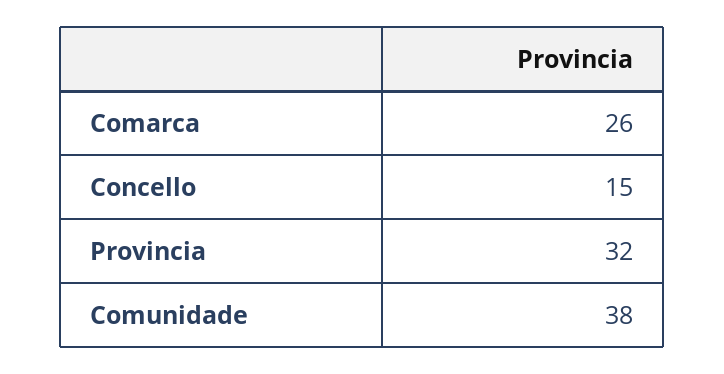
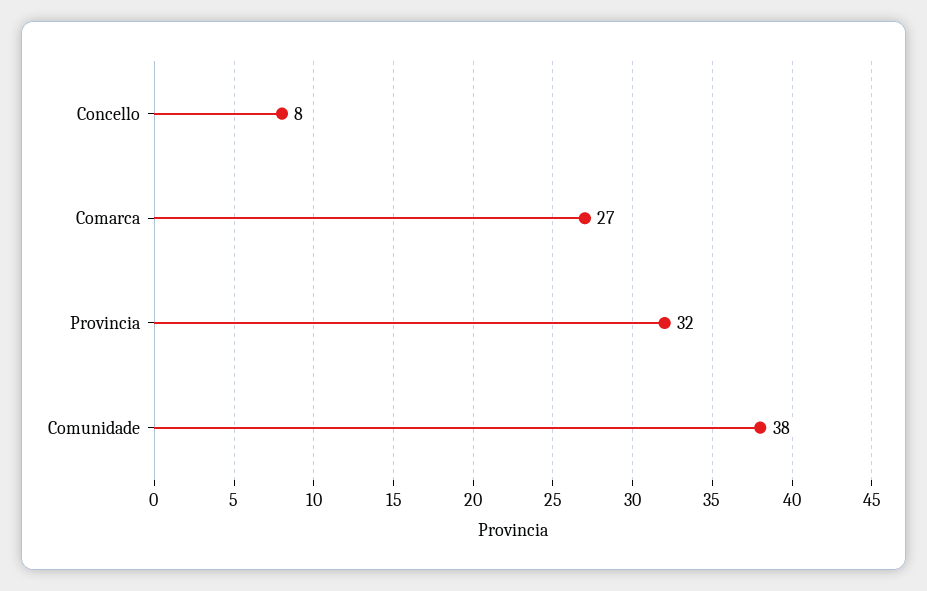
Comarca: 26 -> 27
Concello: 15 -> 8

